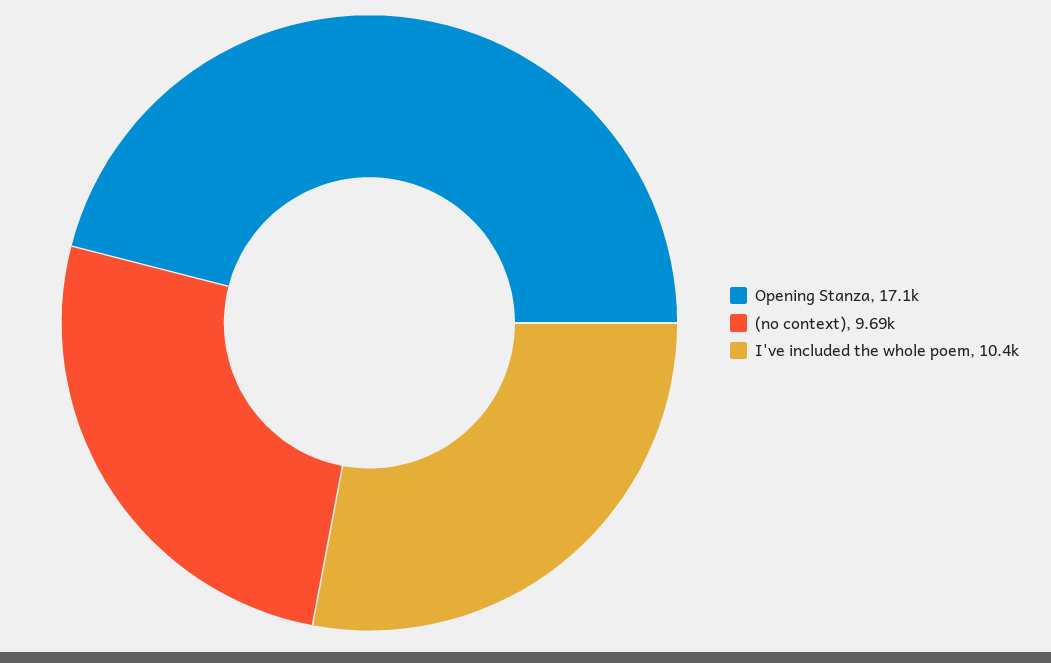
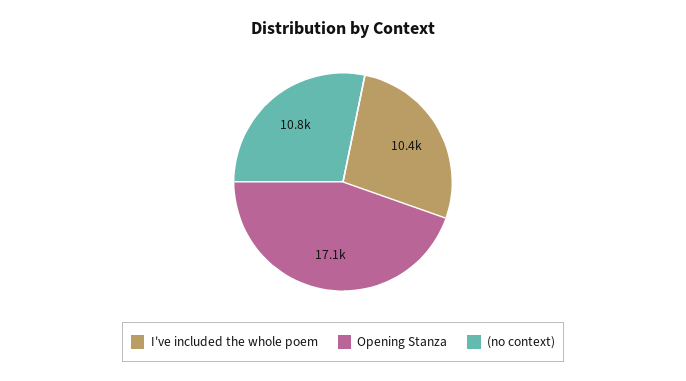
(no context): 9690 -> 10800

